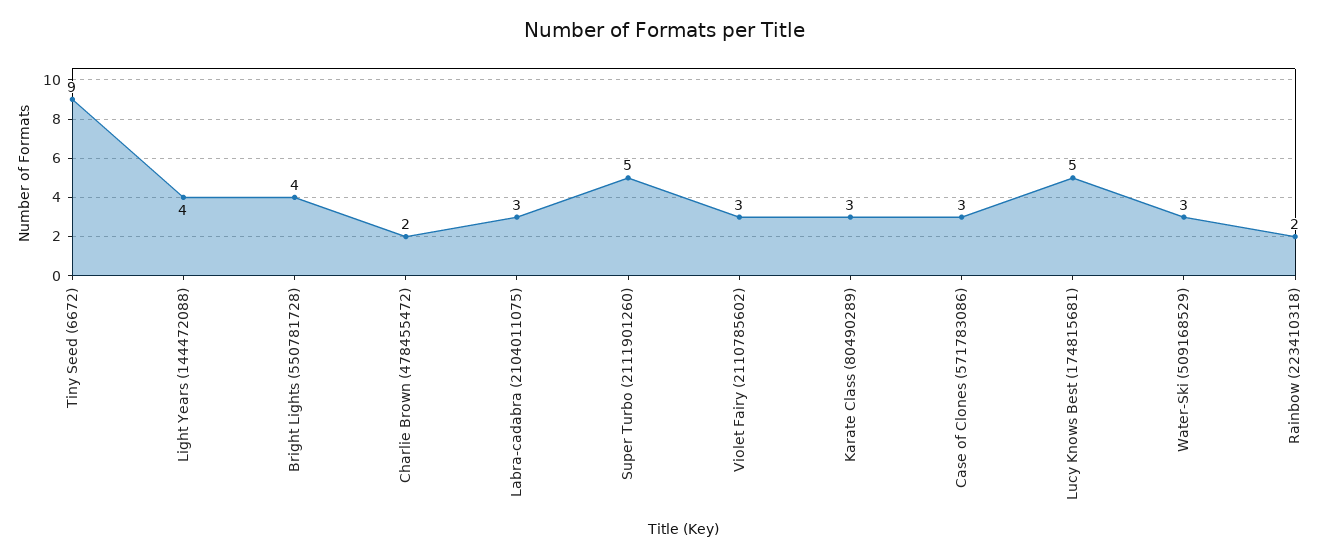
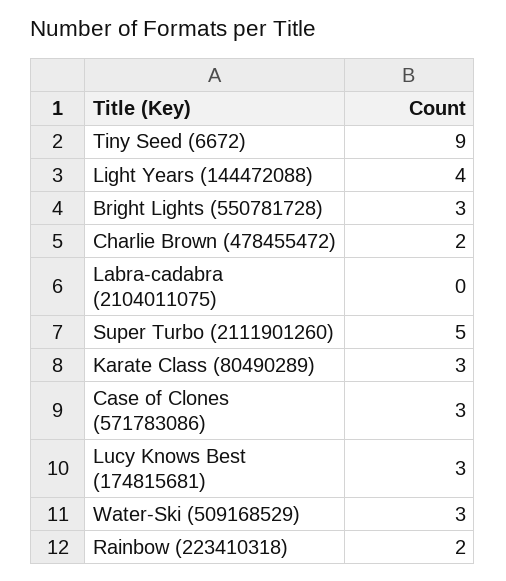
Bright Lights (550781728): 4 -> 3
Labra-cadabra (2104011075): 3 -> 0
Violet Fairy (2110785602): 3 -> none
Lucy Knows Best (174815681): 5 -> 3

